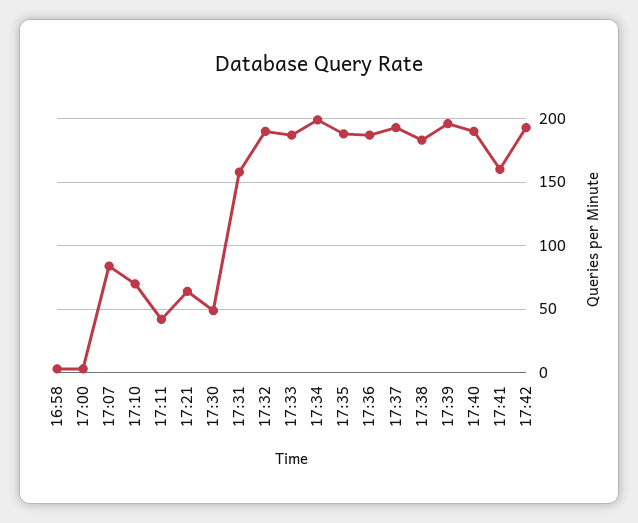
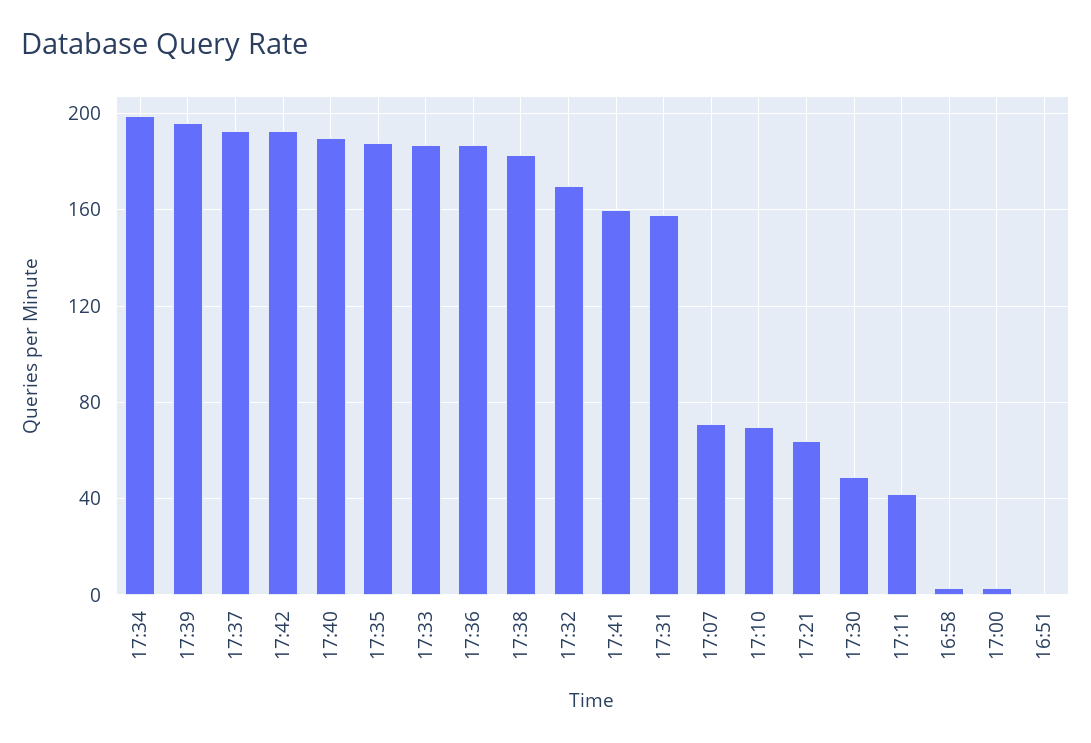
17:07: 85 -> 70
17:32: 190 -> 170
16:51: none -> 0

